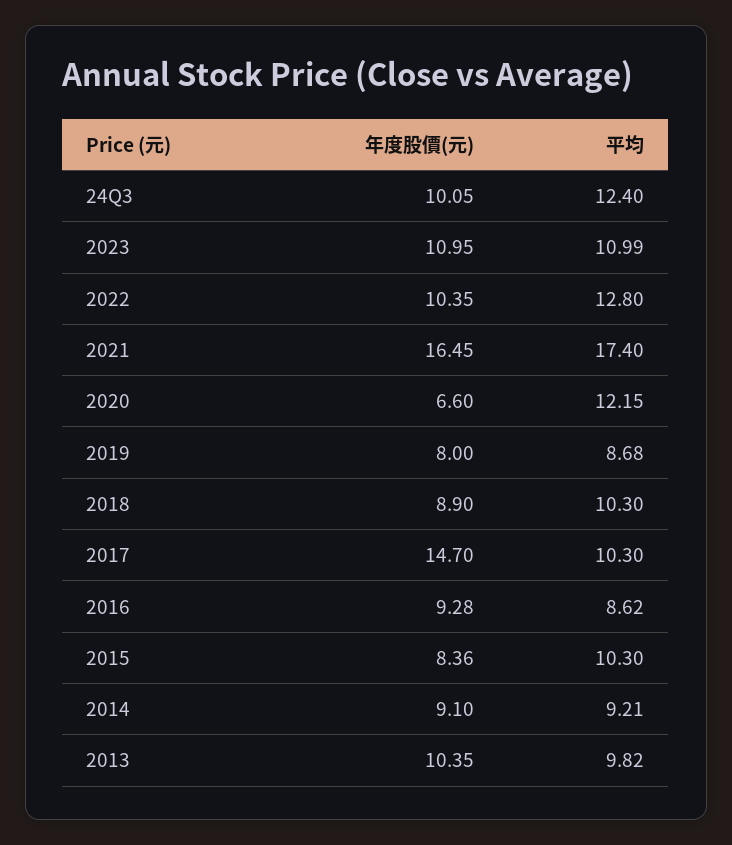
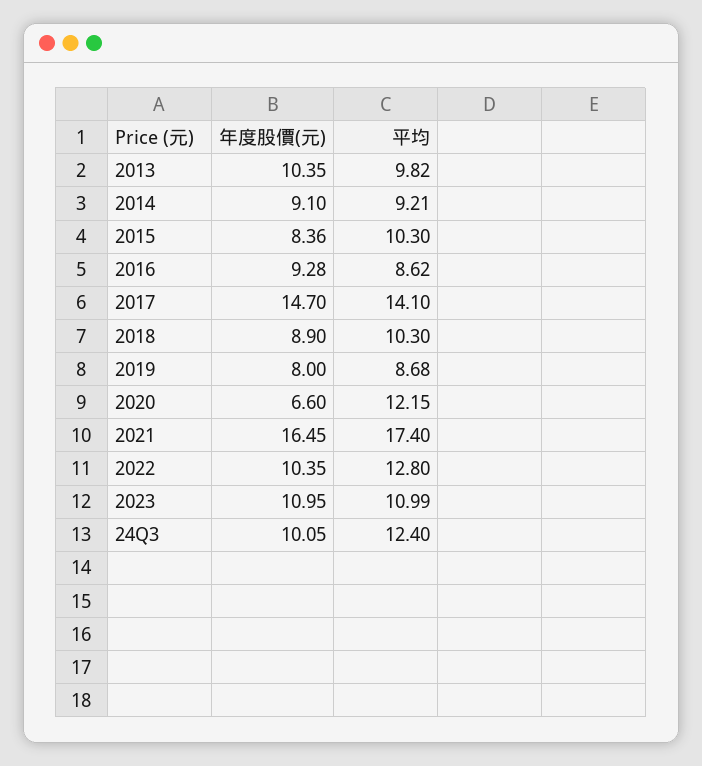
平均, 2017: 10.3 -> 14.1

